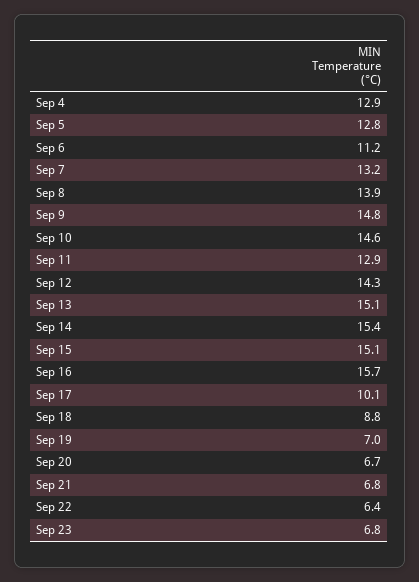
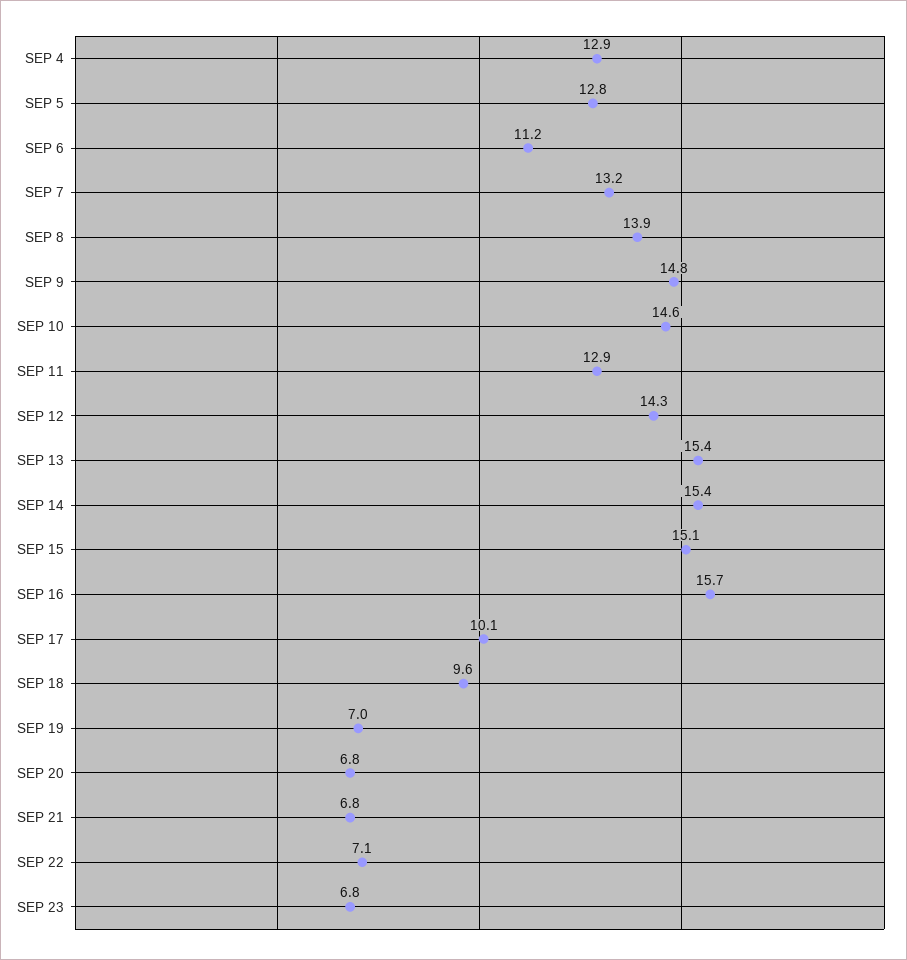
Sep 13: 15.1 -> 15.4
Sep 18: 8.8 -> 9.6
Sep 20: 6.7 -> 6.8
Sep 22: 6.4 -> 7.1

